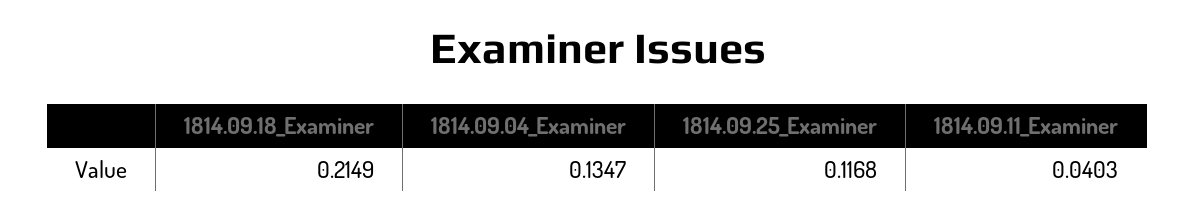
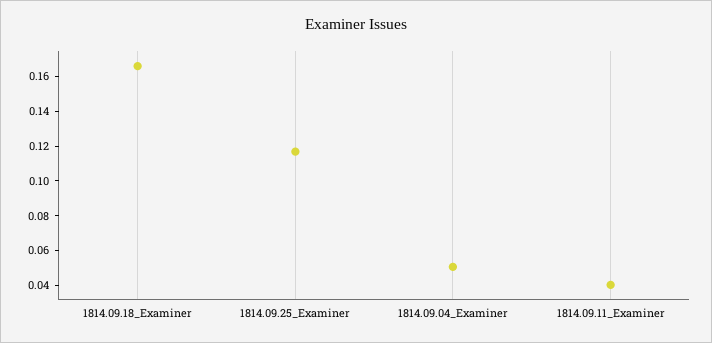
1814.09.18_Examiner: 0.2149 -> 0.165
1814.09.04_Examiner: 0.1347 -> 0.05

